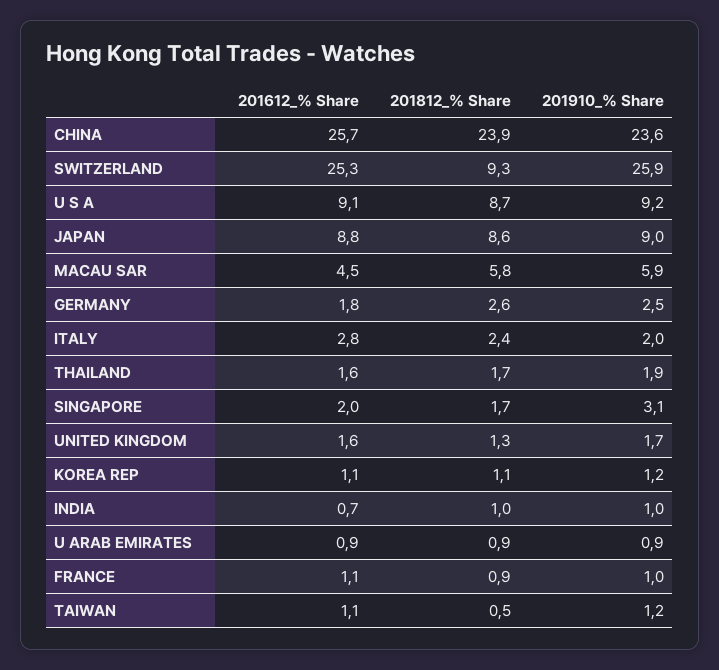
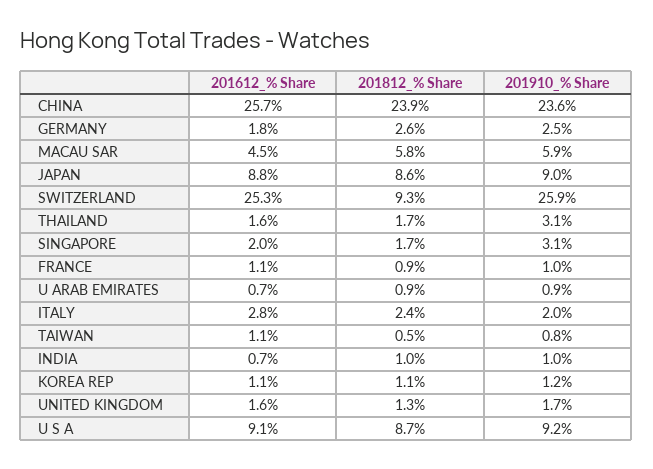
201910_% Share, THAILAND: 1.9 -> 3.1
201612_% Share, U ARAB EMIRATES: 0.9 -> 0.7
201910_% Share, TAIWAN: 1.2 -> 0.8

